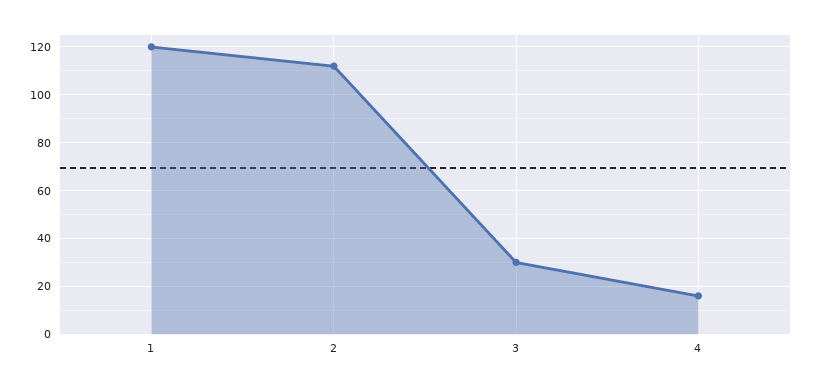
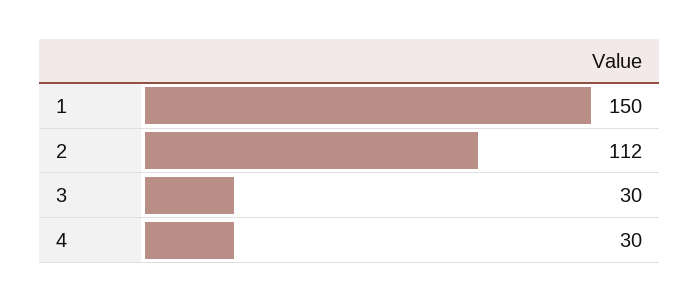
1: 120 -> 150
4: 15 -> 30

